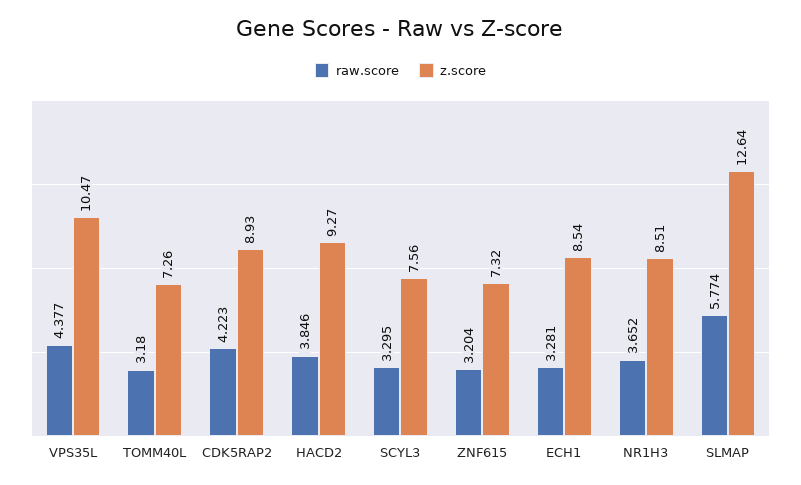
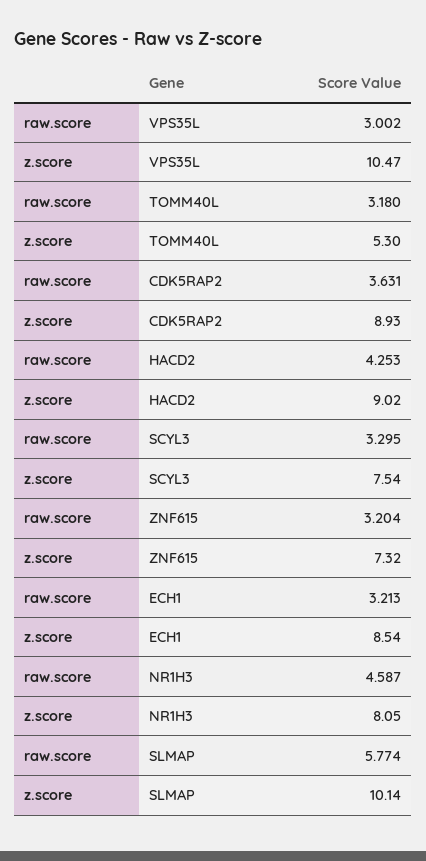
raw.score, VPS35L: 4.377 -> 3.002
z.score, TOMM40L: 7.26 -> 5.3
raw.score, CDK5RAP2: 4.223 -> 3.631
raw.score, HACD2: 3.846 -> 4.253
z.score, HACD2: 9.27 -> 9.02
z.score, SCYL3: 7.56 -> 7.54
raw.score, ECH1: 3.281 -> 3.213
raw.score, NR1H3: 3.652 -> 4.587
z.score, NR1H3: 8.51 -> 8.05
z.score, SLMAP: 12.64 -> 10.14

